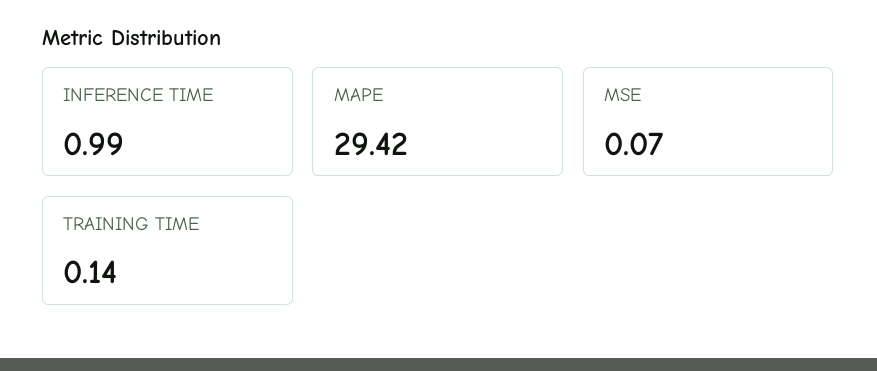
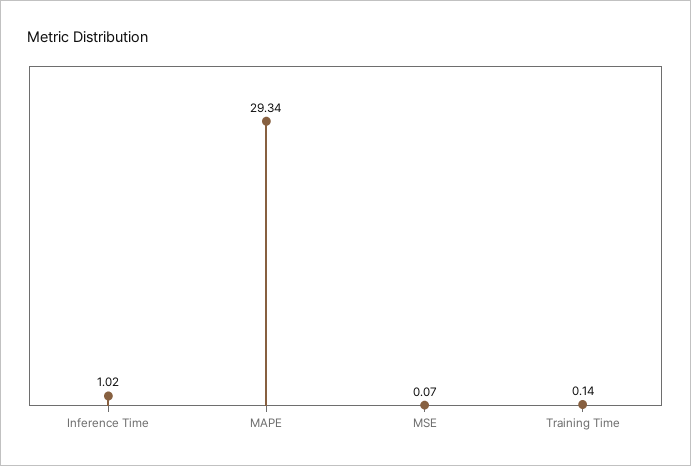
INFERENCE TIME: 0.99 -> 1.02
MAPE: 29.42 -> 29.34

